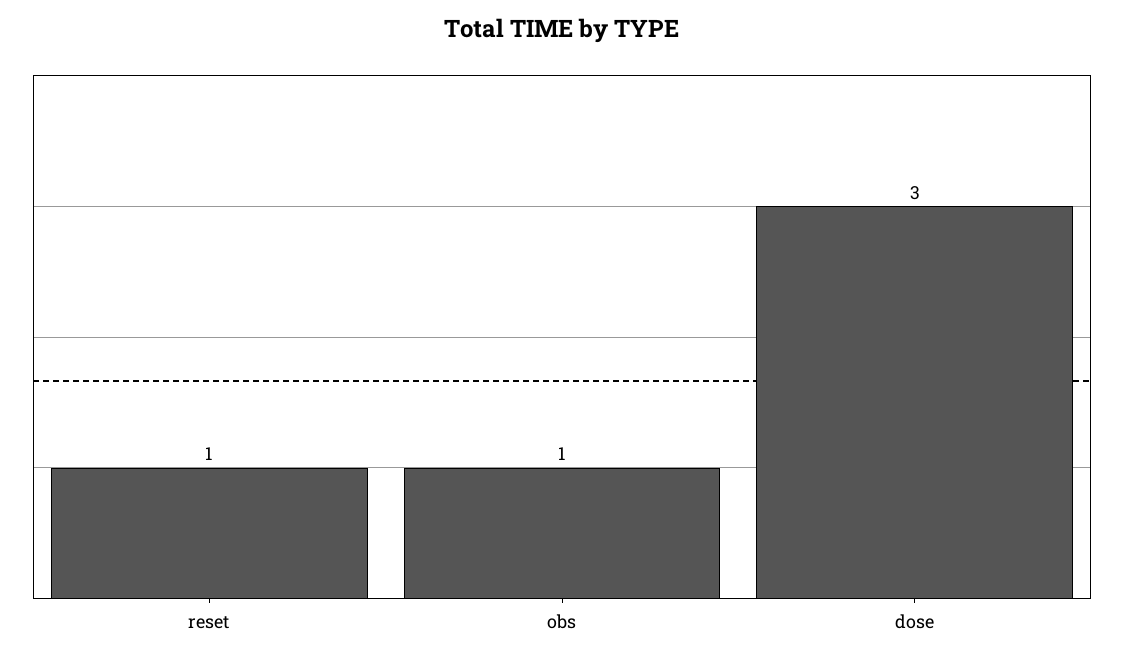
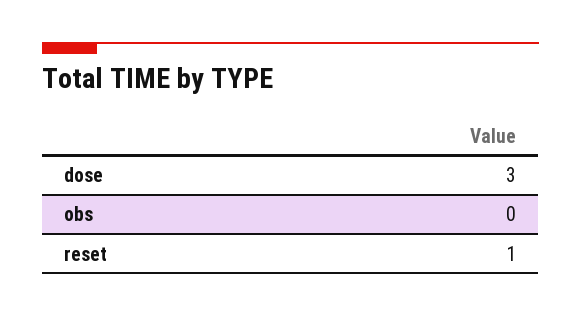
obs: 1 -> 0

